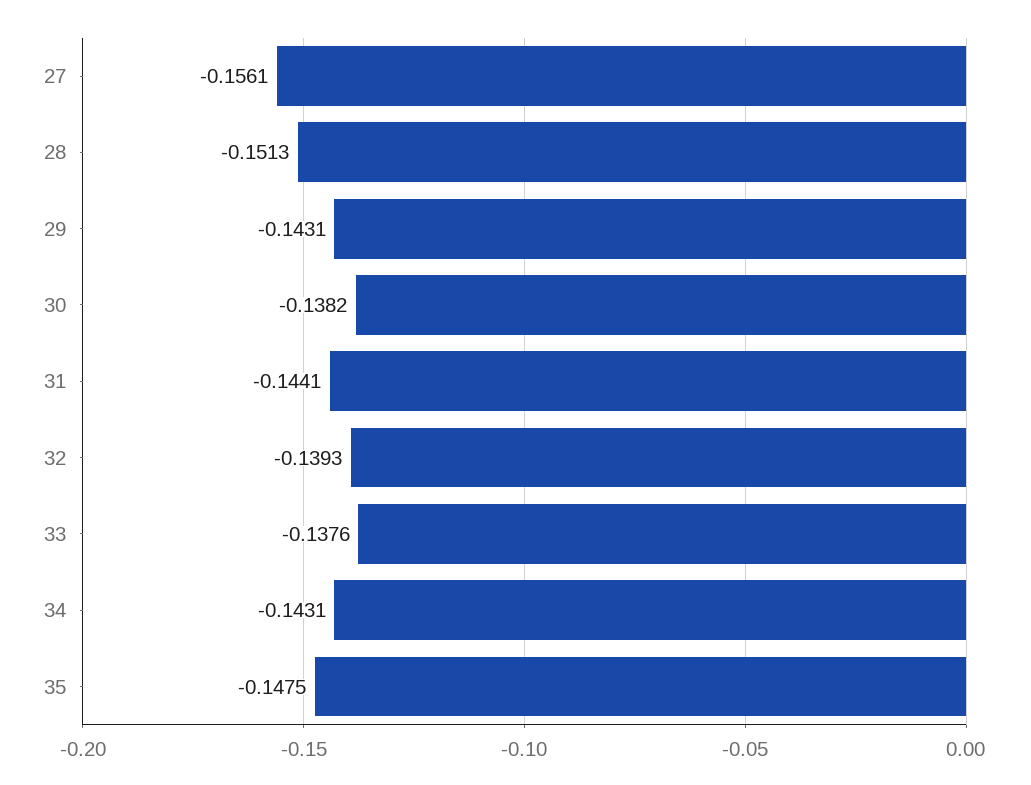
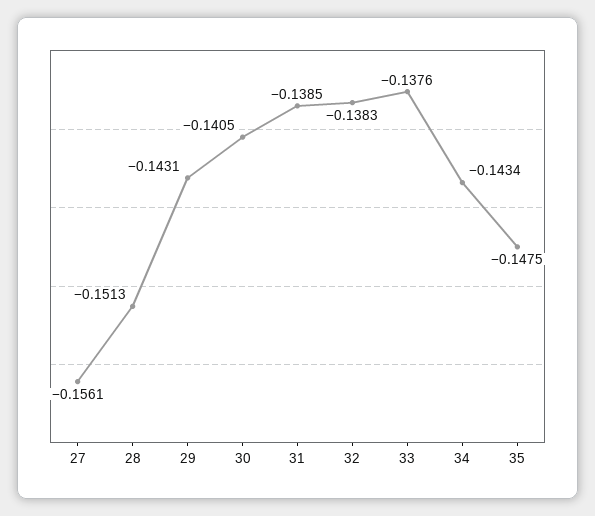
30: -0.1382 -> -0.1405
31: -0.1441 -> -0.1385
32: -0.1393 -> -0.1383
34: -0.1431 -> -0.1434

